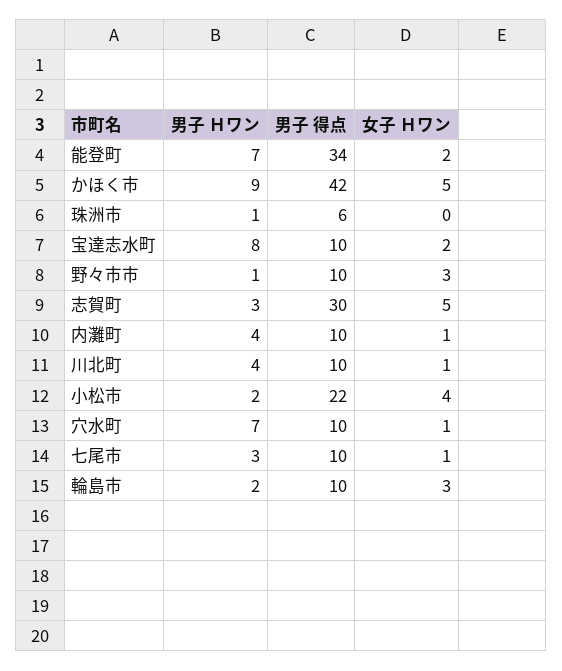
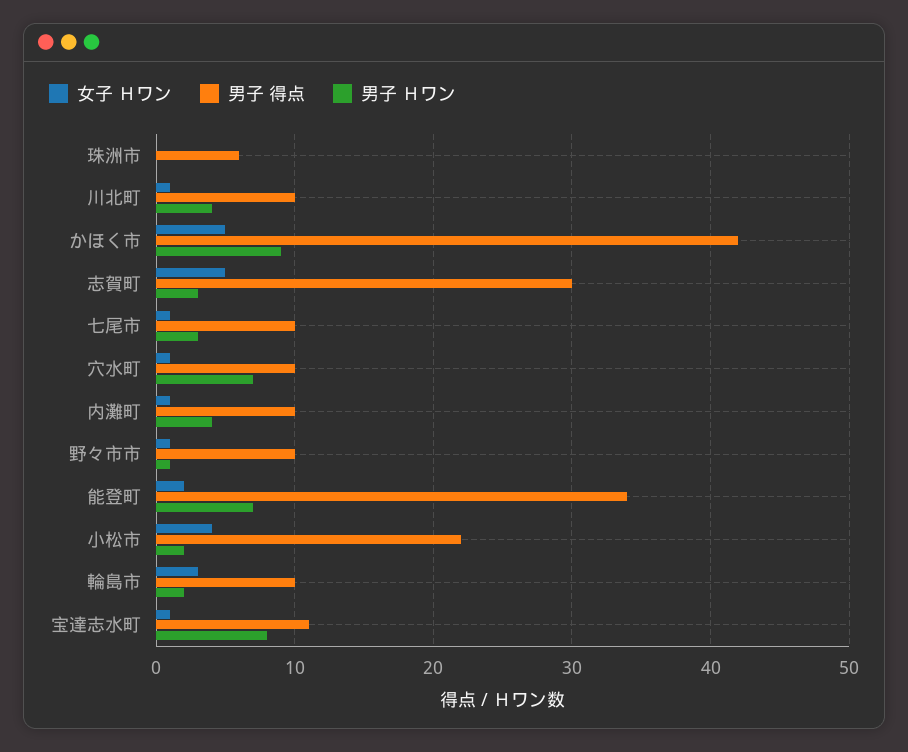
男子 Ｈワン, 珠洲市: 1 -> 0
男子 得点, 宝達志水町: 10 -> 11
女子 Ｈワン, 宝達志水町: 2 -> 1
女子 Ｈワン, 野々市市: 3 -> 1

